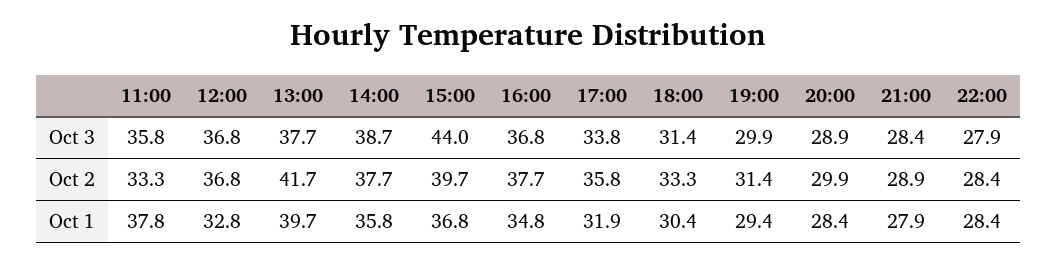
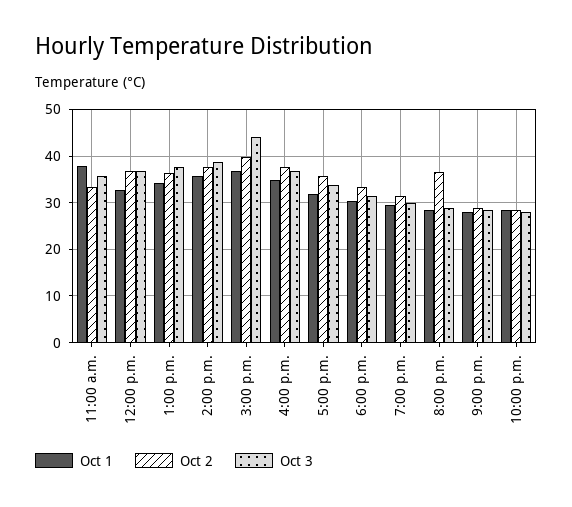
Oct 2, 13:00: 41.7 -> 36
Oct 2, 20:00: 29.9 -> 36
Oct 1, 13:00: 39.7 -> 34

